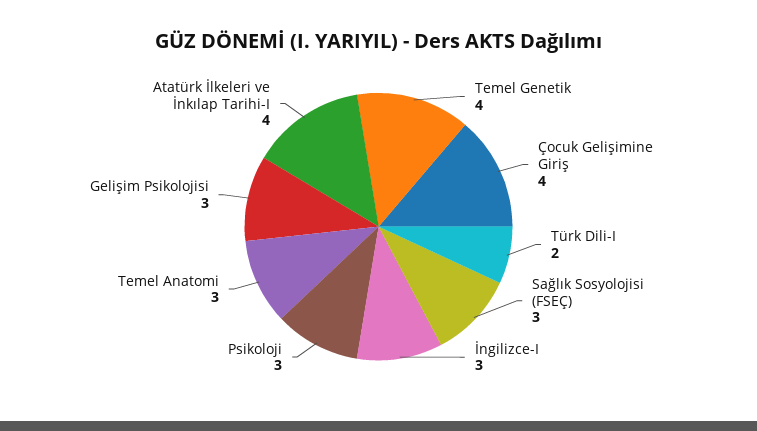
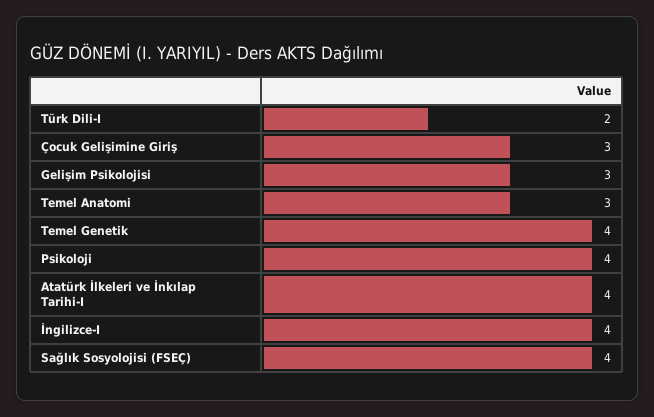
Çocuk Gelişimine Giriş: 4 -> 3
Sağlık Sosyolojisi (FSEÇ): 3 -> 4
İngilizce-I: 3 -> 4
Psikoloji: 3 -> 4

